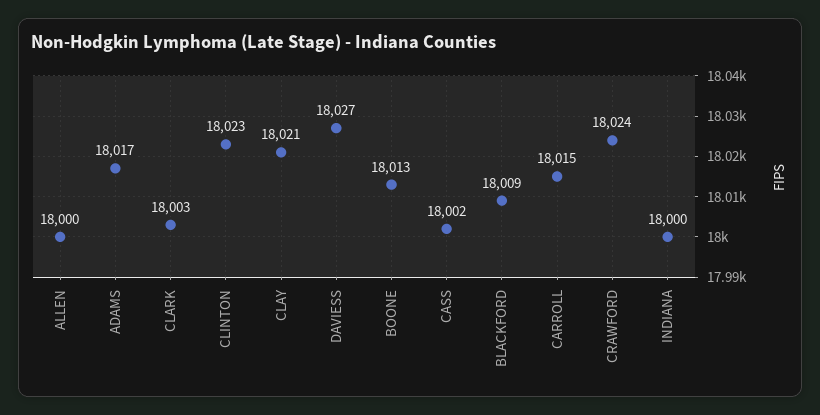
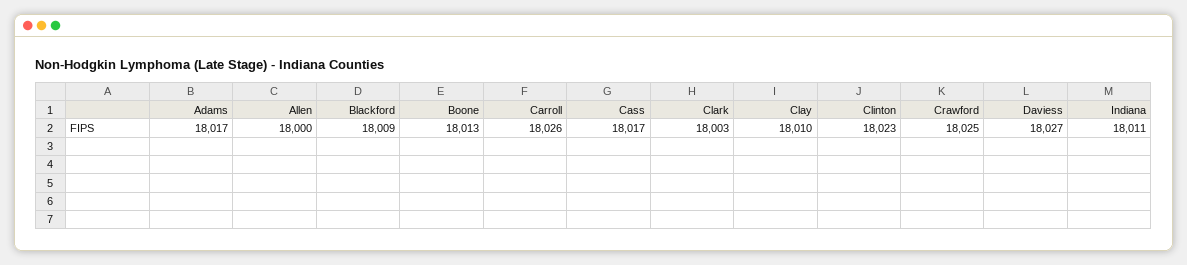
CLAY: 18021 -> 18010
CASS: 18002 -> 18017
CARROLL: 18015 -> 18026
CRAWFORD: 18024 -> 18025
INDIANA: 18000 -> 18011

